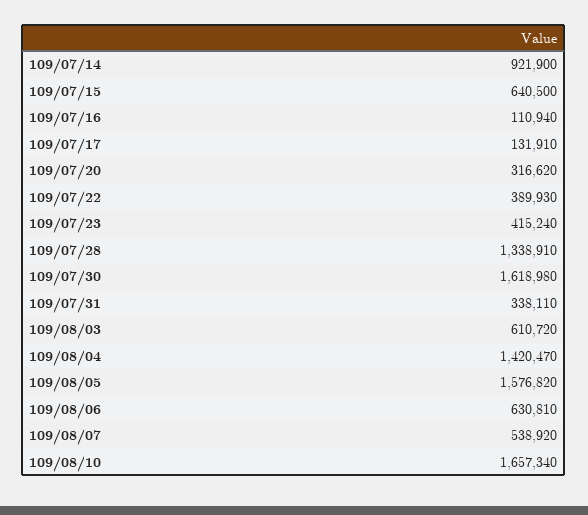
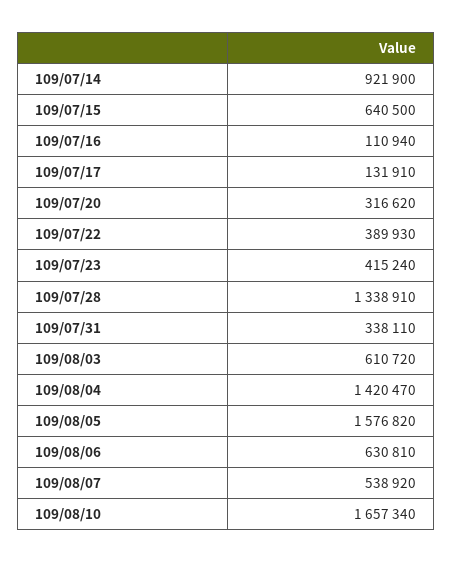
109/07/30: 1618980 -> none

